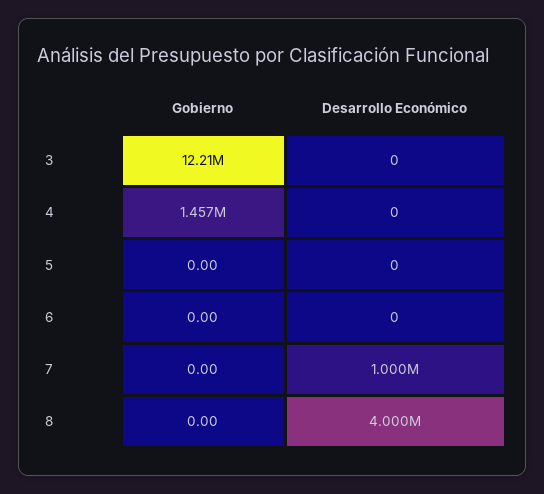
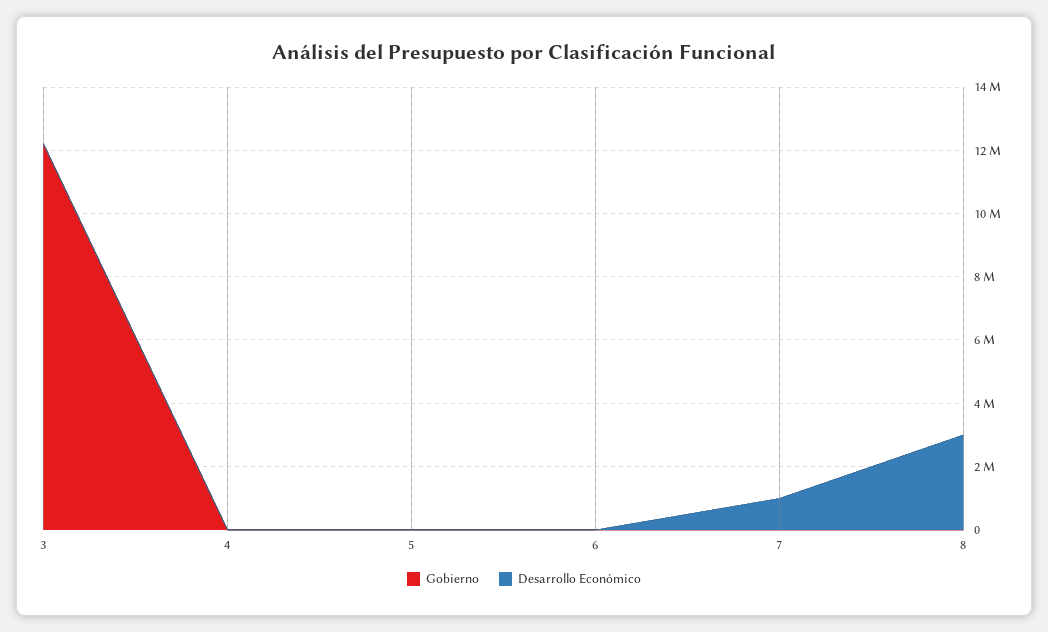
Gobierno, 4: 1457000 -> 0
Desarrollo Económico, 8: 4000000 -> 3000000

